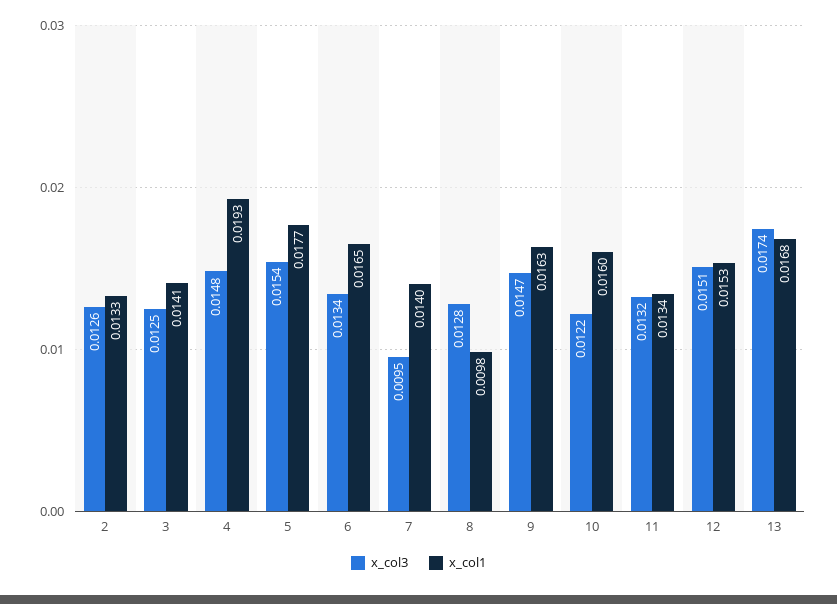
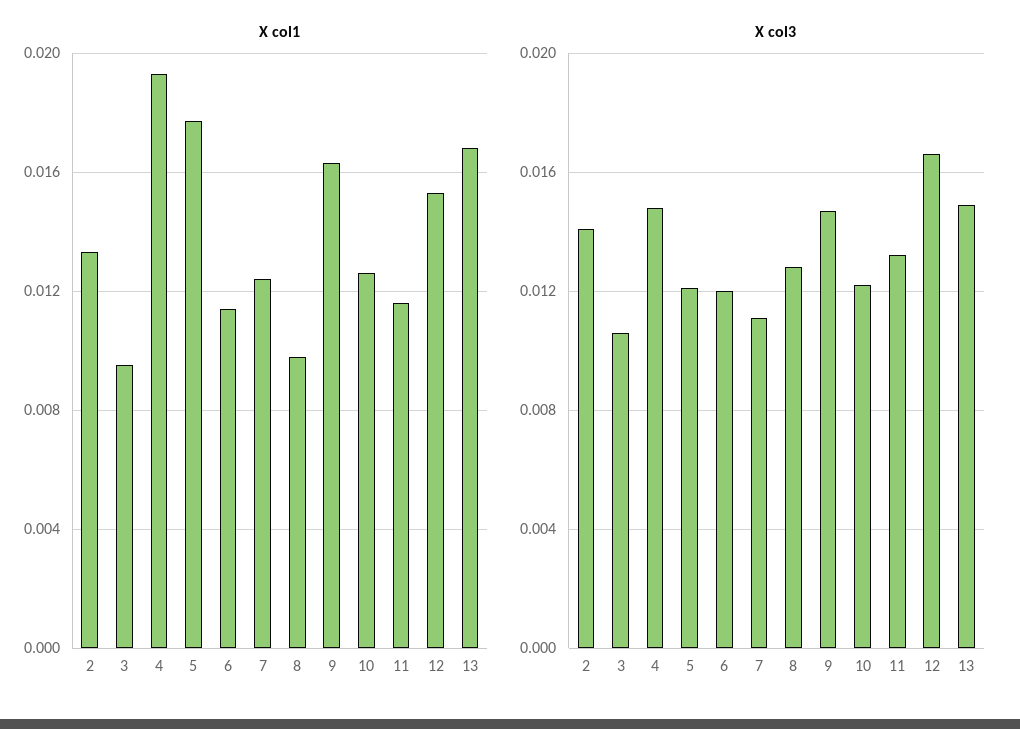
x_col3, 2: 0.0126 -> 0.014
x_col3, 3: 0.0125 -> 0.0105
x_col1, 3: 0.0141 -> 0.0095
x_col3, 5: 0.0154 -> 0.012
x_col3, 6: 0.0134 -> 0.012
x_col1, 6: 0.0165 -> 0.0115
x_col3, 7: 0.0095 -> 0.011
x_col1, 7: 0.014 -> 0.0125
x_col1, 10: 0.016 -> 0.0125
x_col1, 11: 0.0134 -> 0.0115
x_col3, 12: 0.0151 -> 0.0165
x_col3, 13: 0.0174 -> 0.015

